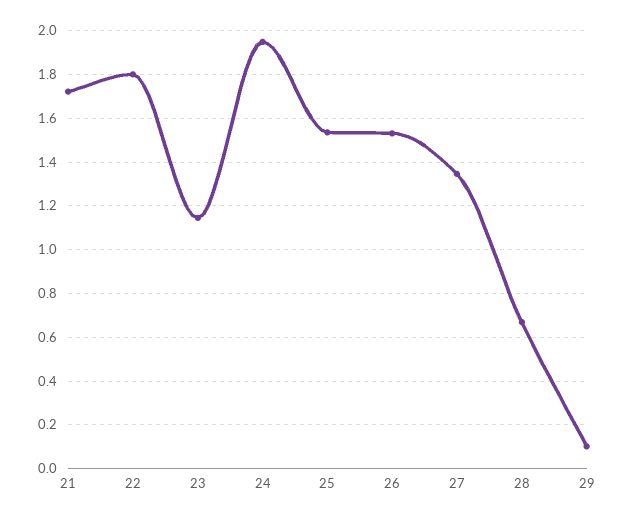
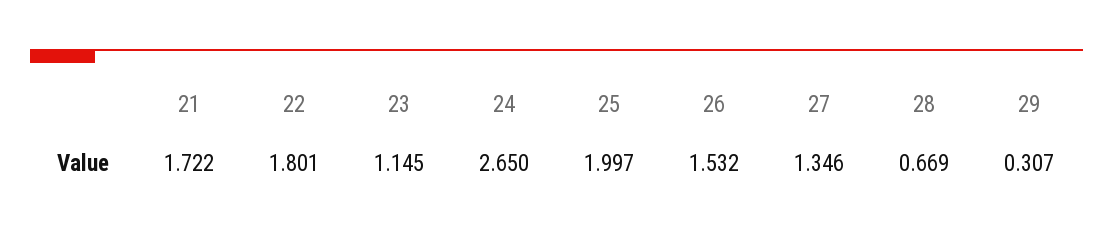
24: 1.95 -> 2.65
25: 1.55 -> 1.997
29: 0.1 -> 0.307

